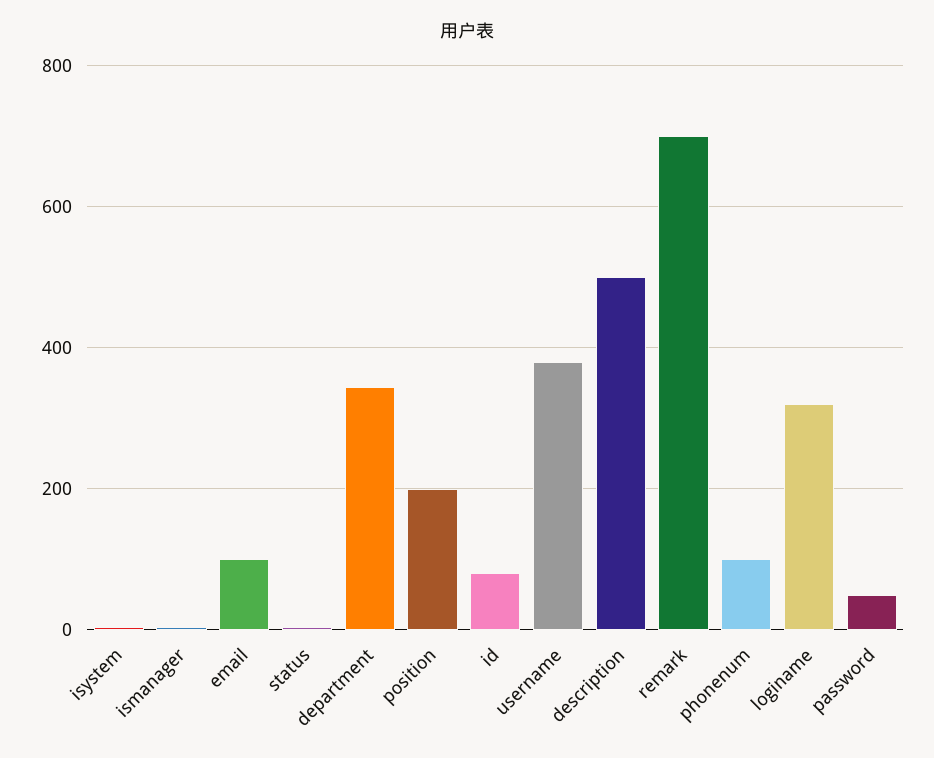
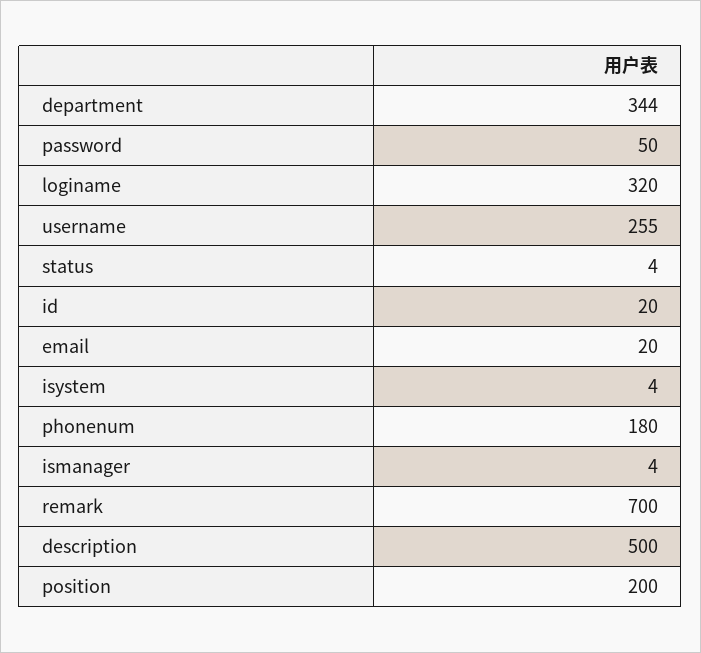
email: 100 -> 20
id: 80 -> 20
username: 380 -> 255
phonenum: 100 -> 180

